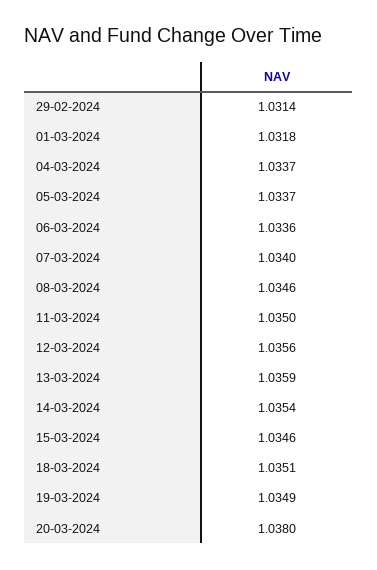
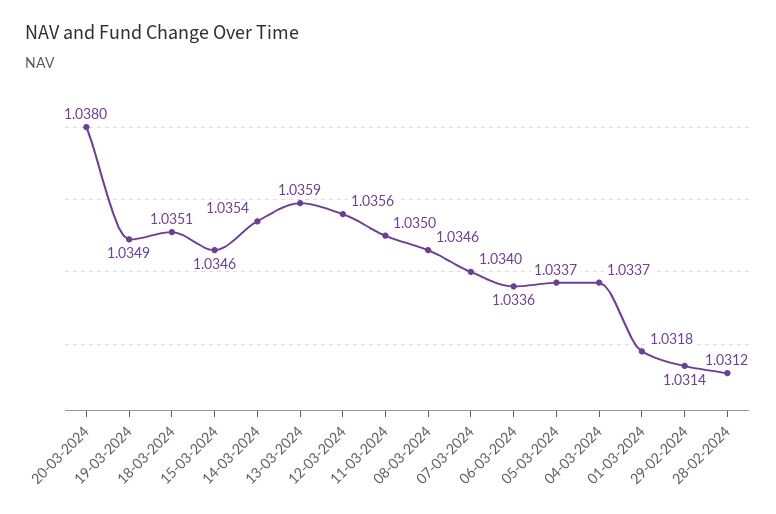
28-02-2024: none -> 1.0312

